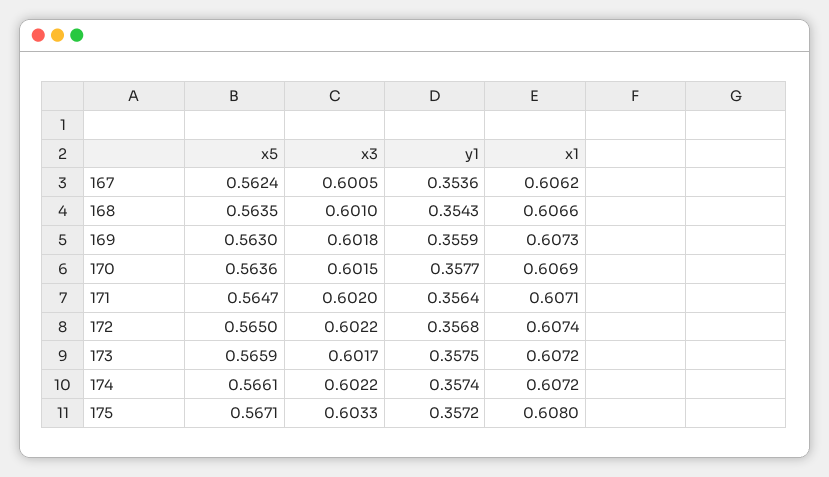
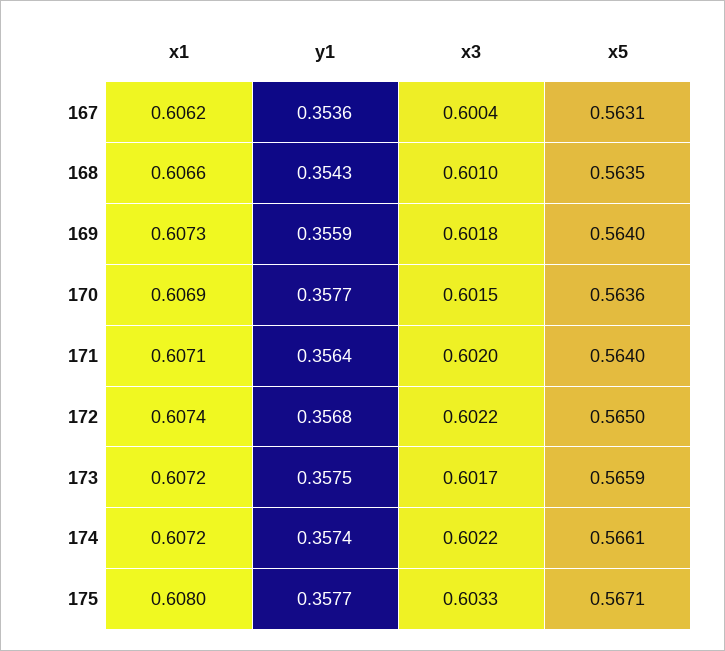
x5, 167: 0.5624 -> 0.5631
x3, 167: 0.6005 -> 0.6004
x5, 169: 0.563 -> 0.564
x5, 171: 0.5647 -> 0.564
y1, 175: 0.3572 -> 0.3577

